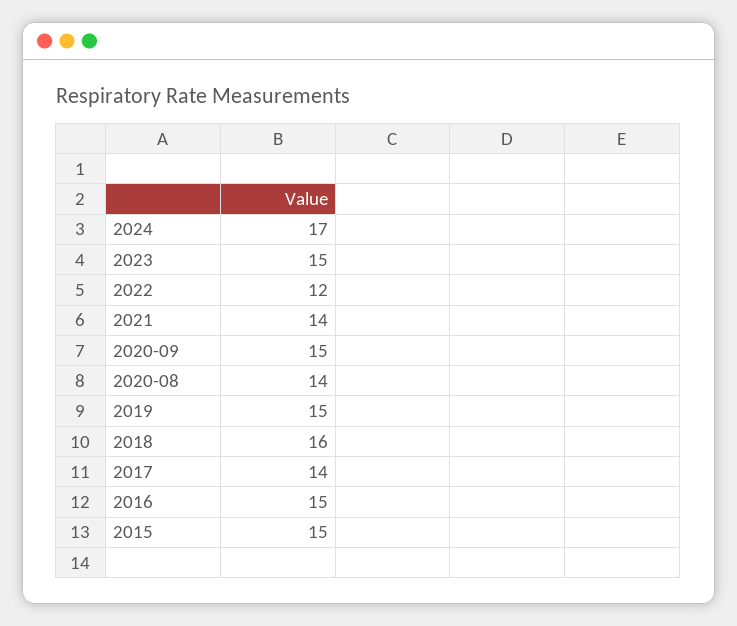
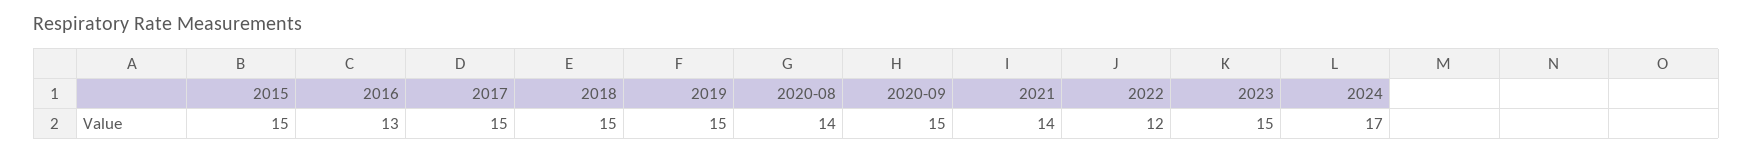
2018: 16 -> 15
2017: 14 -> 15
2016: 15 -> 13

